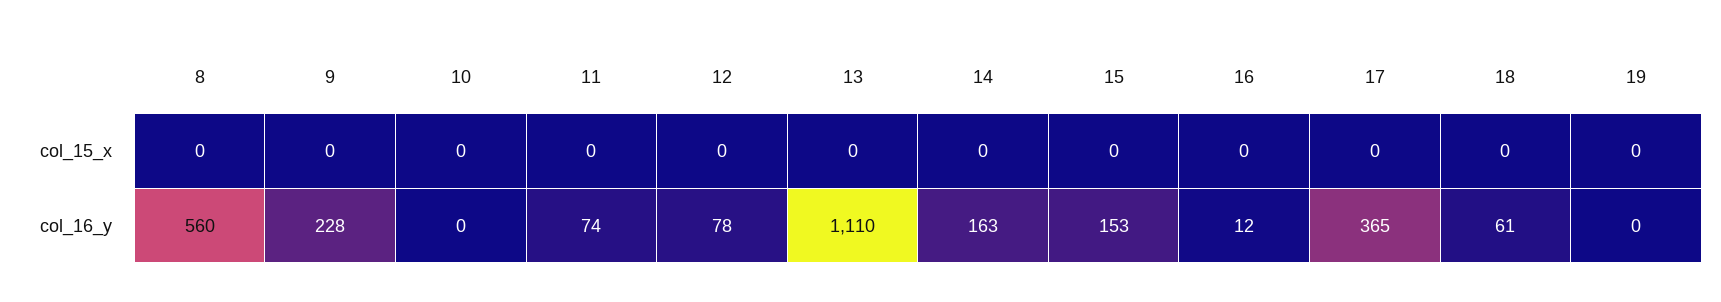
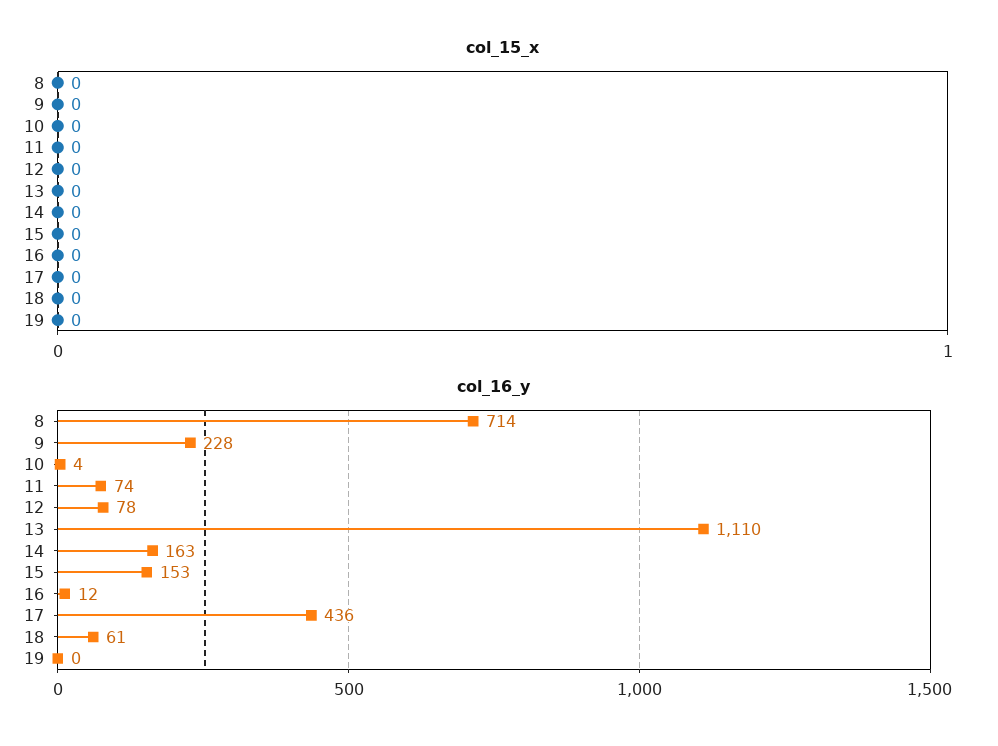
col_16_y, 8: 560 -> 714
col_16_y, 10: 0 -> 4
col_16_y, 17: 365 -> 436

